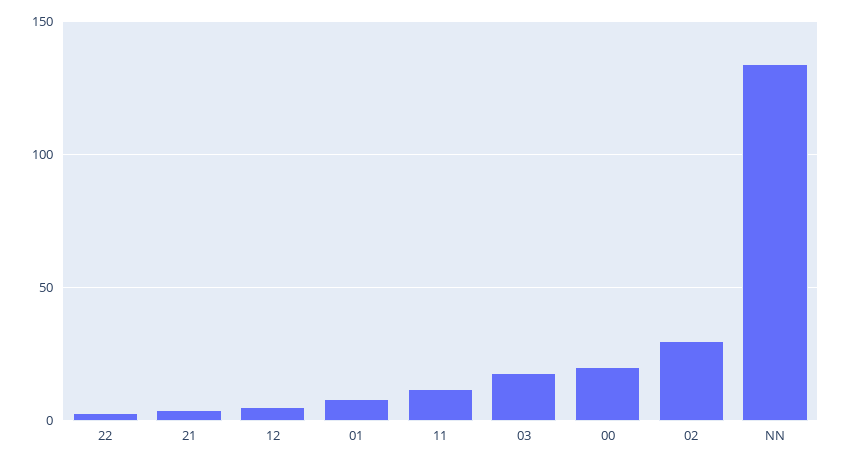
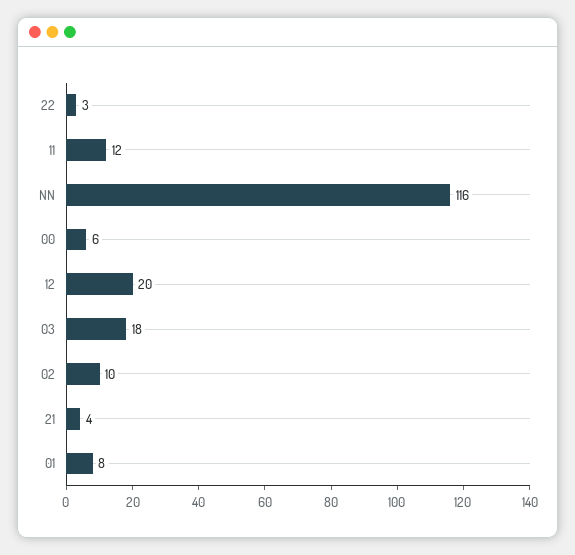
12: 5 -> 20
00: 20 -> 6
02: 30 -> 10
NN: 135 -> 116

